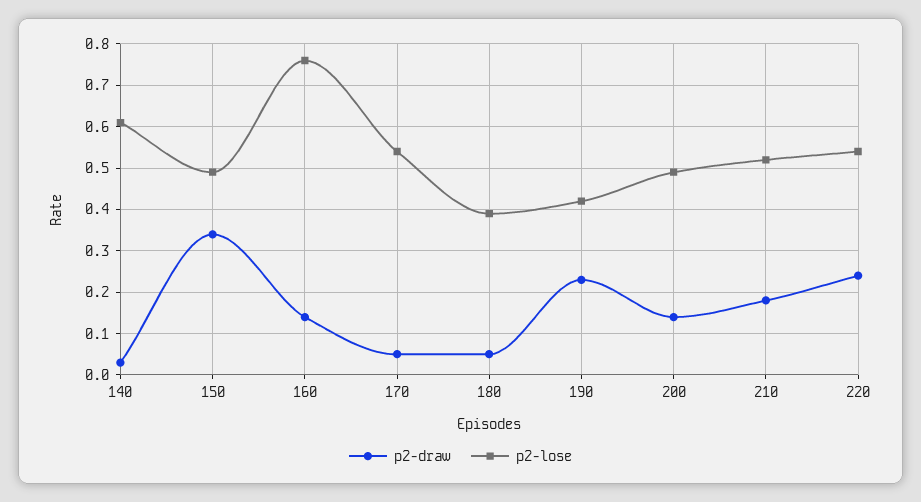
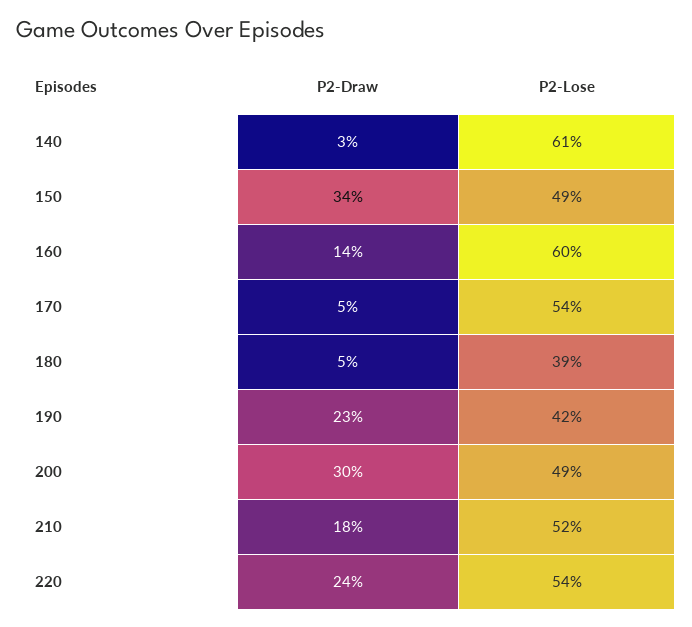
p2-lose, 160: 0.75 -> 0.6
p2-draw, 200: 0.15 -> 0.3

